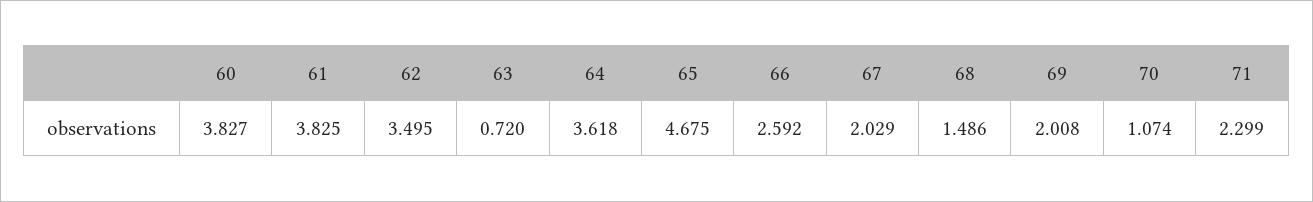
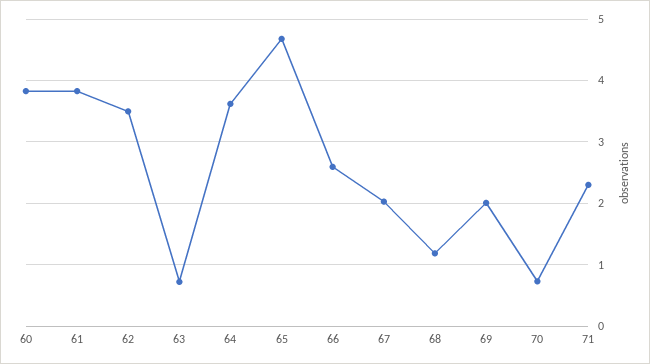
68: 1.486 -> 1.2
70: 1.074 -> 0.7

